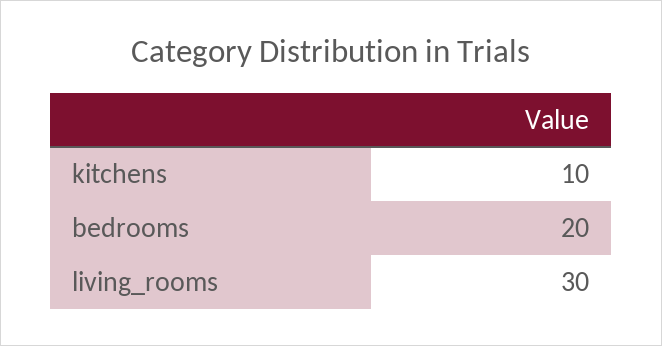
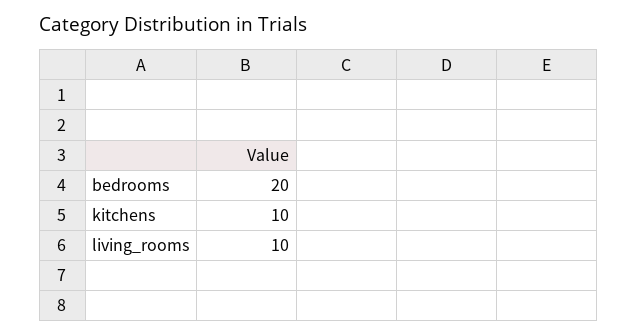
living_rooms: 30 -> 10

